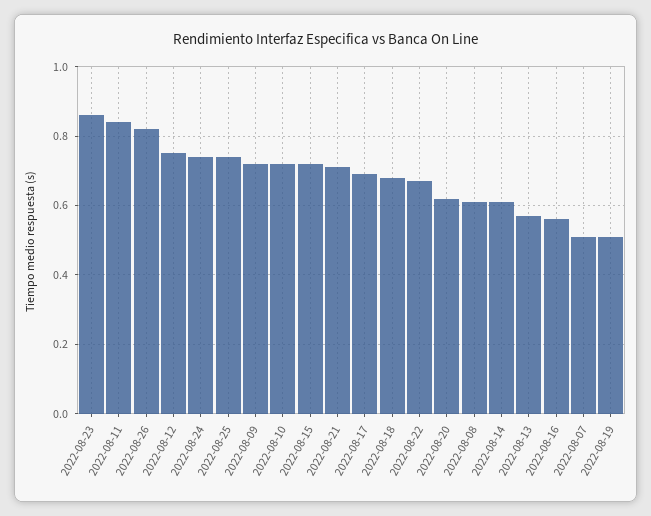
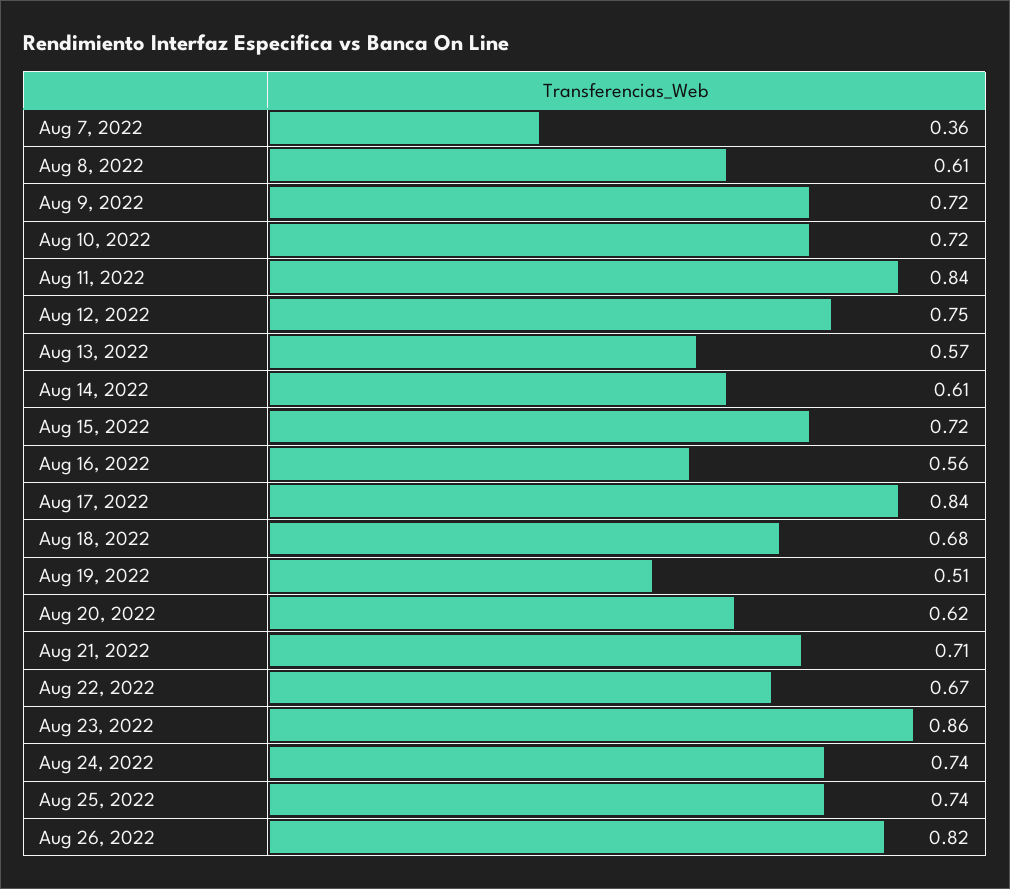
2022-08-17: 0.7 -> 0.84
2022-08-07: 0.5 -> 0.36

